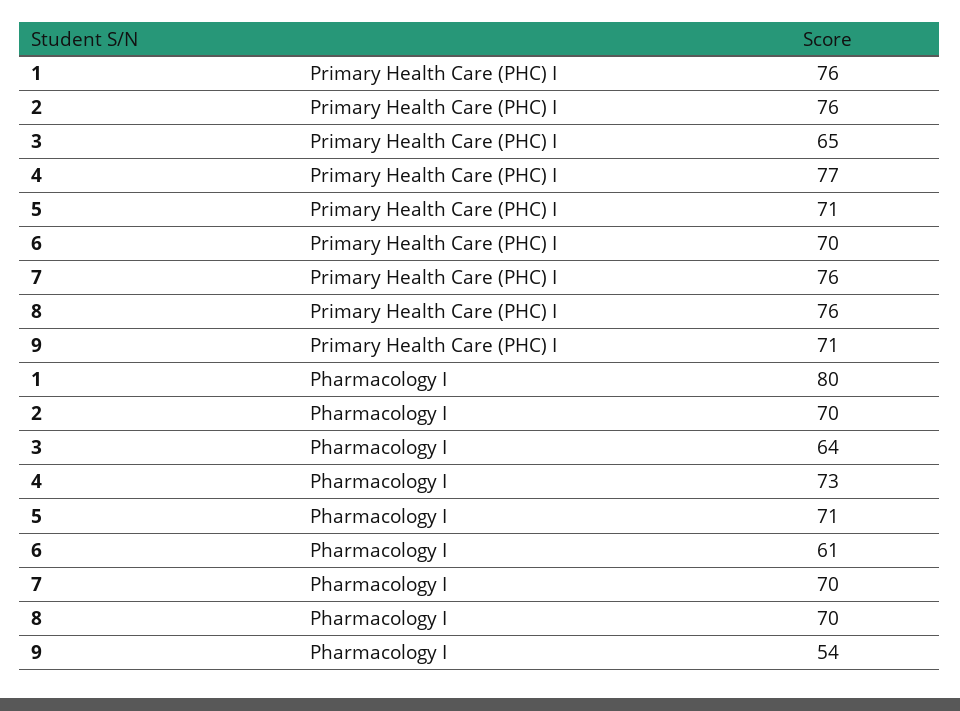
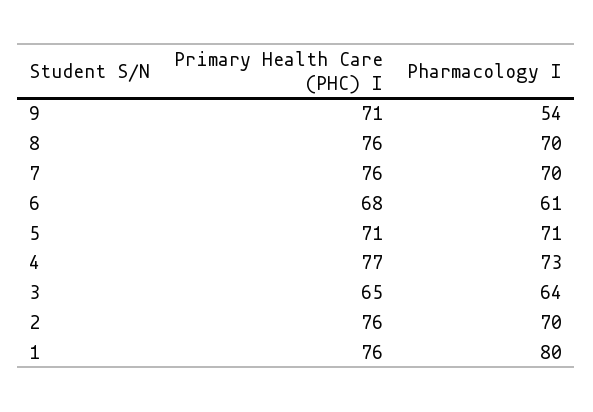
6, Primary Health Care (PHC) I: 70 -> 68

